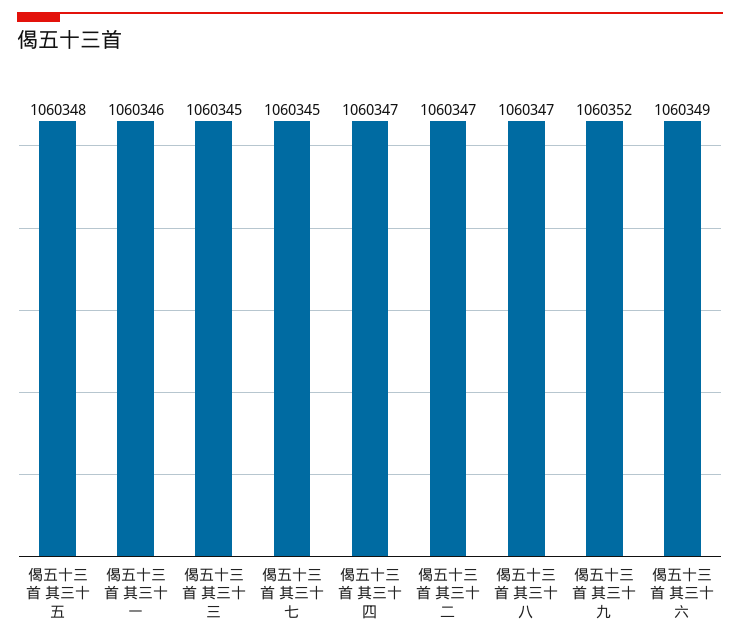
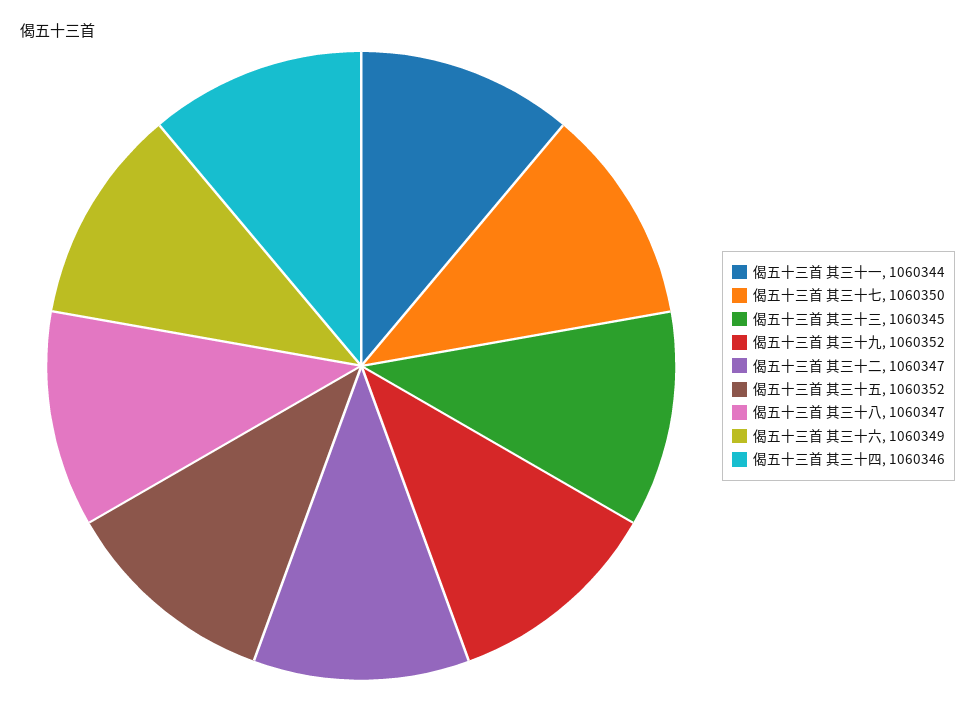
偈五十三首 其三十五: 1060348 -> 1060352
偈五十三首 其三十一: 1060346 -> 1060344
偈五十三首 其三十七: 1060345 -> 1060350
偈五十三首 其三十四: 1060347 -> 1060346

